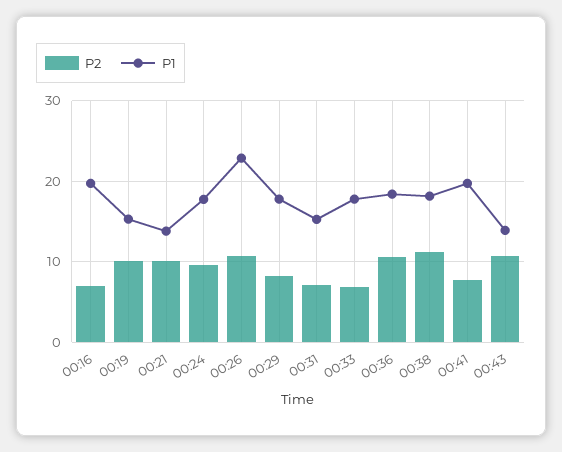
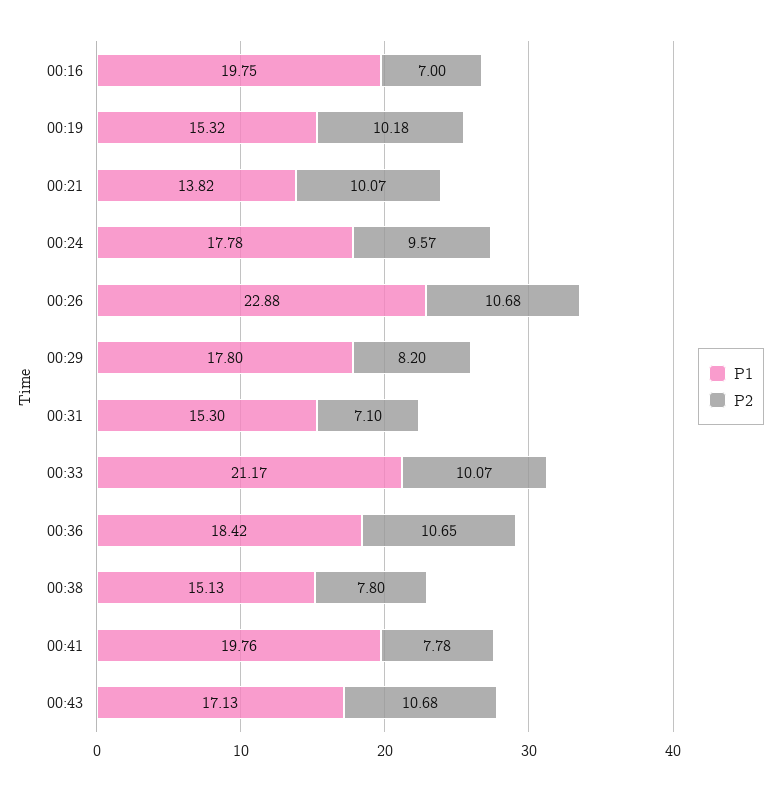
P2, 00:33: 7 -> 10.07
P1, 00:33: 18 -> 21.17
P2, 00:38: 11 -> 7.8
P1, 00:38: 18 -> 15.13
P1, 00:43: 14 -> 17.13

